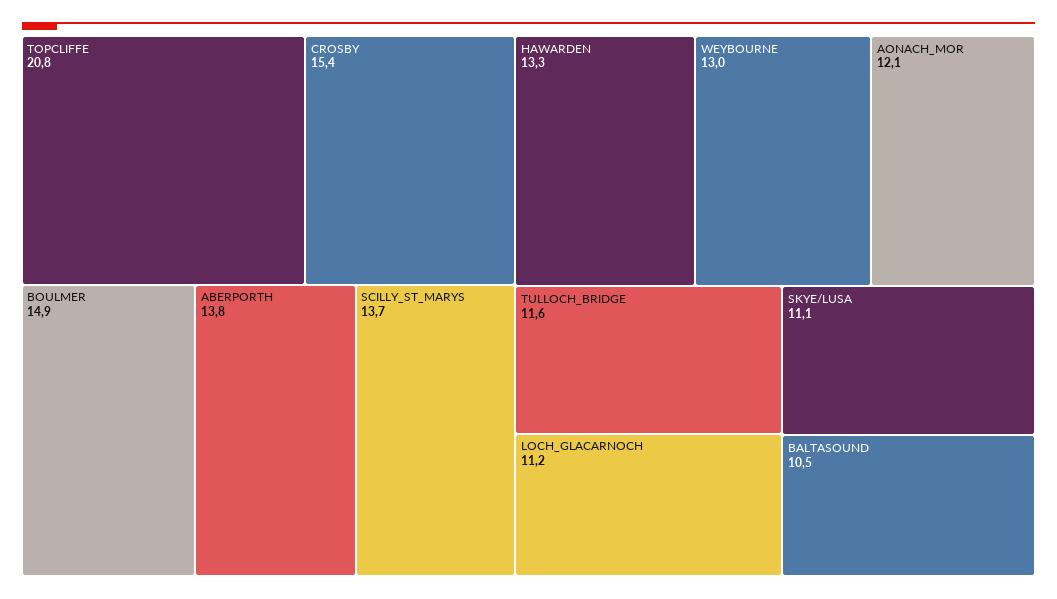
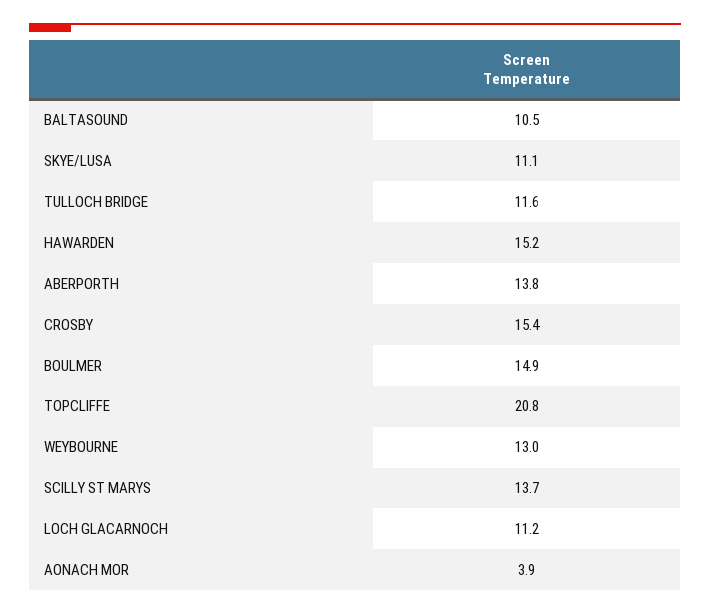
HAWARDEN: 13.3 -> 15.2
AONACH_MOR: 12.1 -> 3.9

